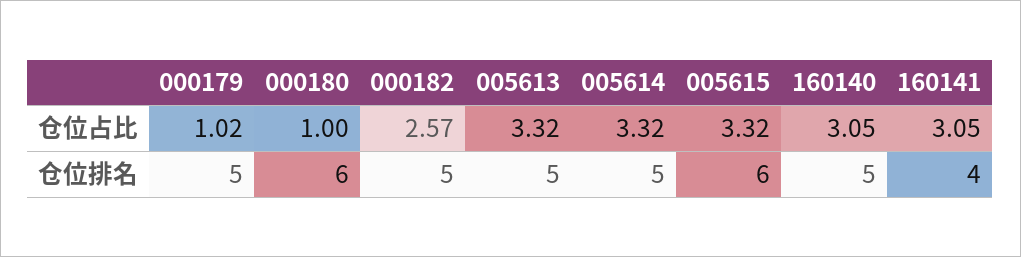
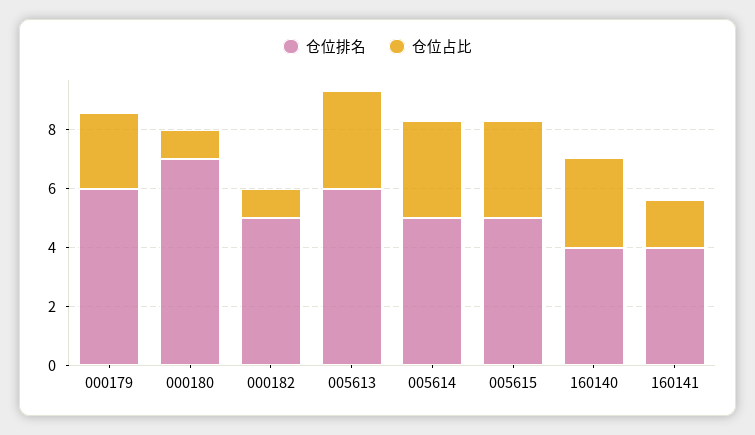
仓位占比, 000179: 1.02 -> 2.5
仓位占比, 000182: 2.57 -> 1
仓位占比, 160141: 3.05 -> 1.5
仓位排名, 000179: 5 -> 6
仓位排名, 000180: 6 -> 7
仓位排名, 005613: 5 -> 6
仓位排名, 005615: 6 -> 5
仓位排名, 160140: 5 -> 4

